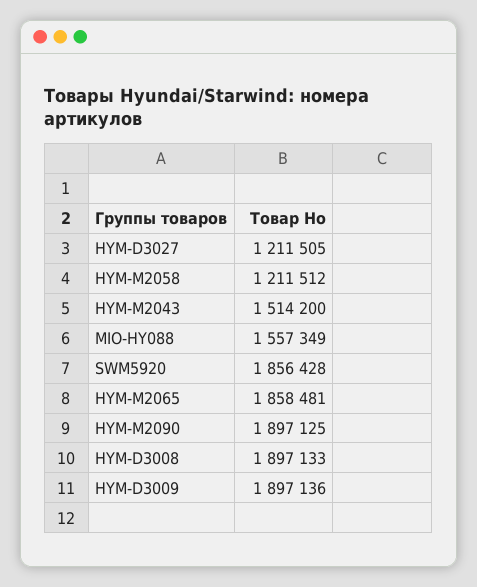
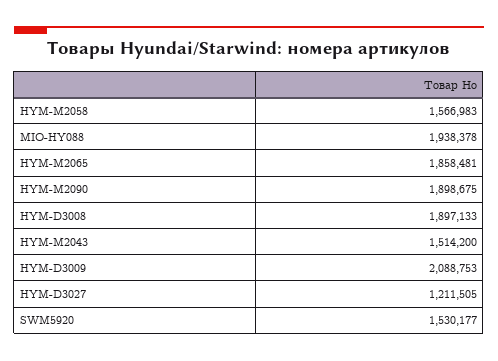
HYM-M2058: 1211512 -> 1566983
MIO-HY088: 1557349 -> 1938378
SWM5920: 1856428 -> 1530177
HYM-M2090: 1897125 -> 1898675
HYM-D3009: 1897136 -> 2088753

